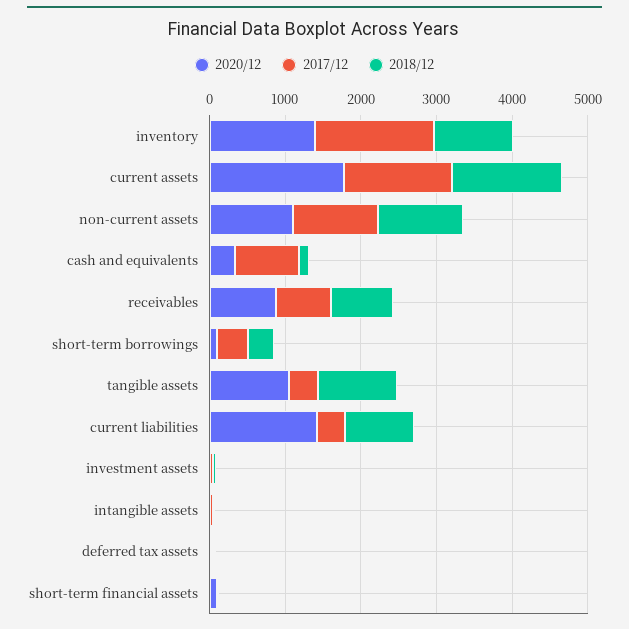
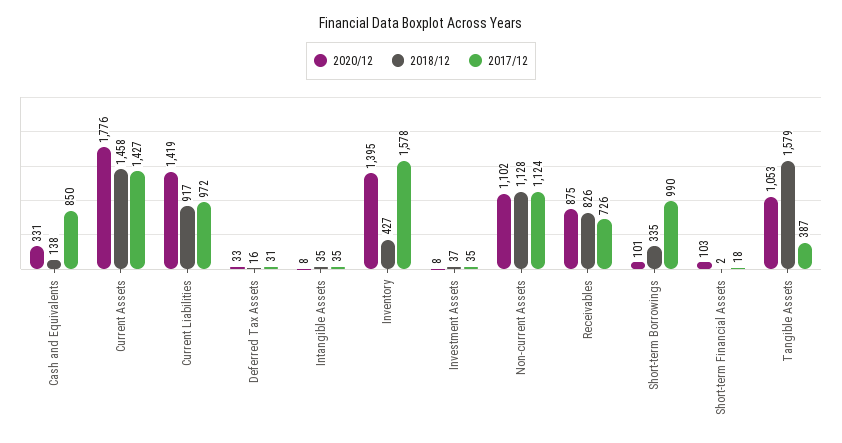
2018/12, inventory: 1000 -> 427
2017/12, short-term borrowings: 400 -> 990
2018/12, tangible assets: 1000 -> 1579
2017/12, current liabilities: 400 -> 972

